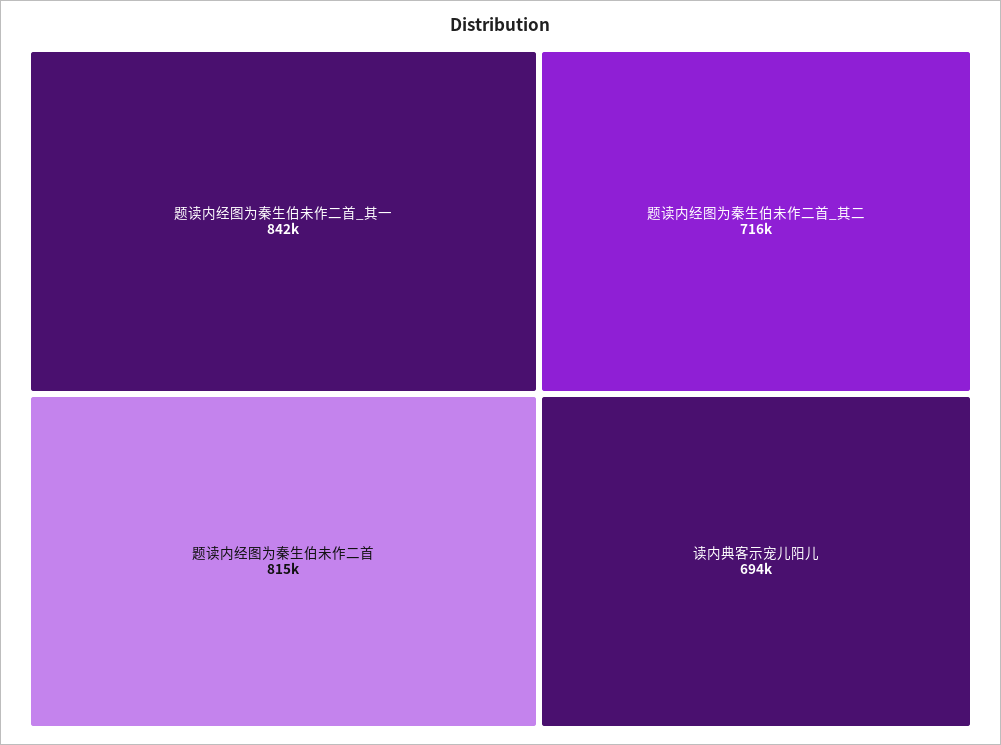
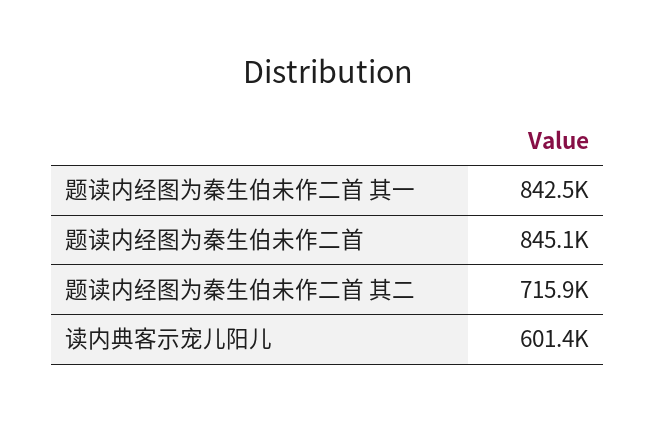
题读内经图为秦生伯未作二首: 815000 -> 845100
读内典客示宠儿阳儿: 694000 -> 601400

